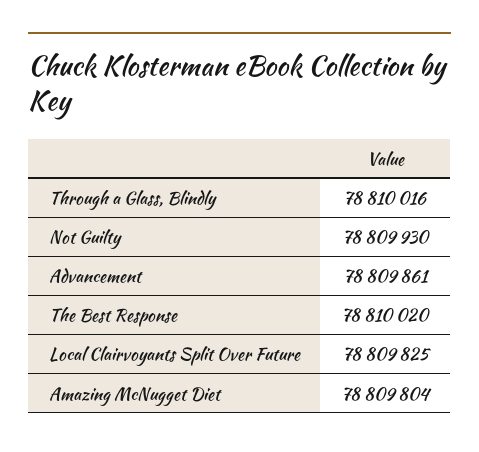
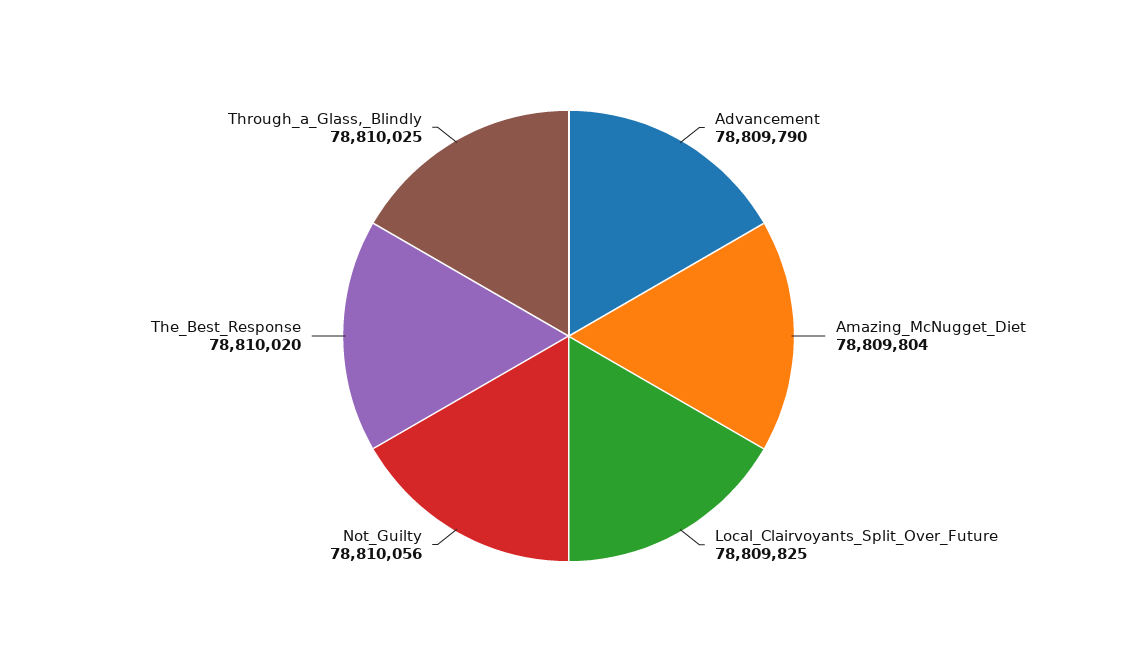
Through a Glass, Blindly: 78810016 -> 78810025
Not Guilty: 78809930 -> 78810056
Advancement: 78809861 -> 78809790

